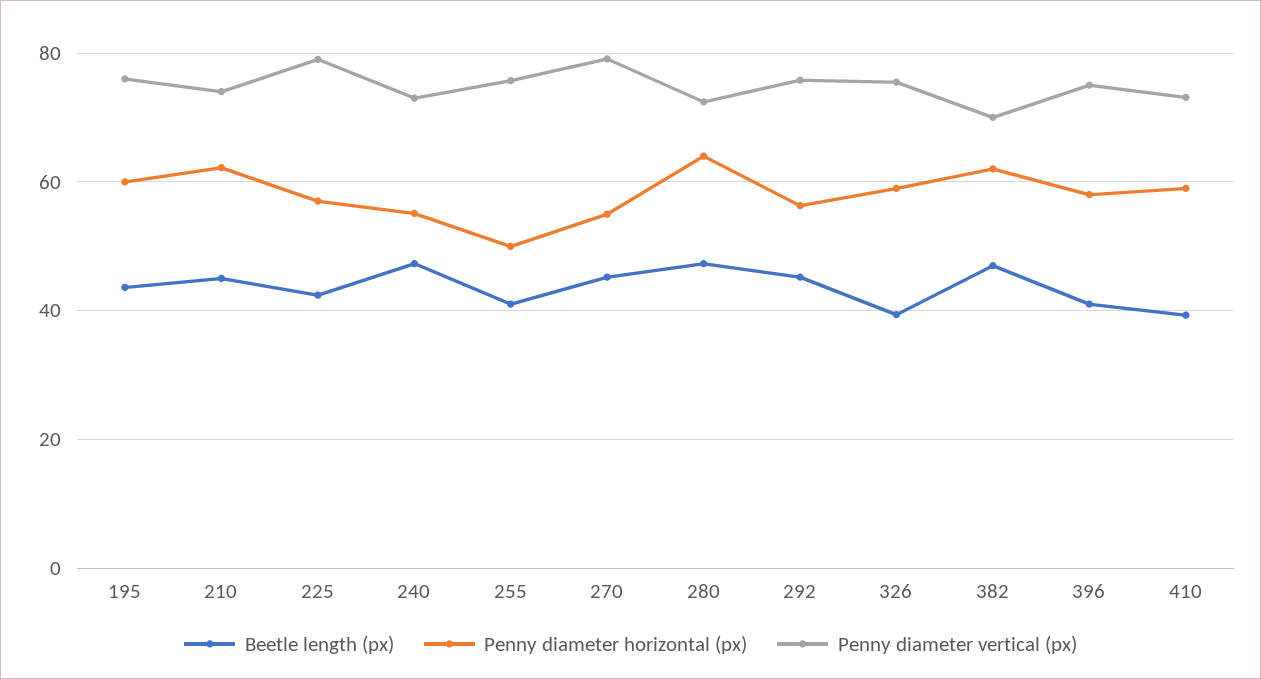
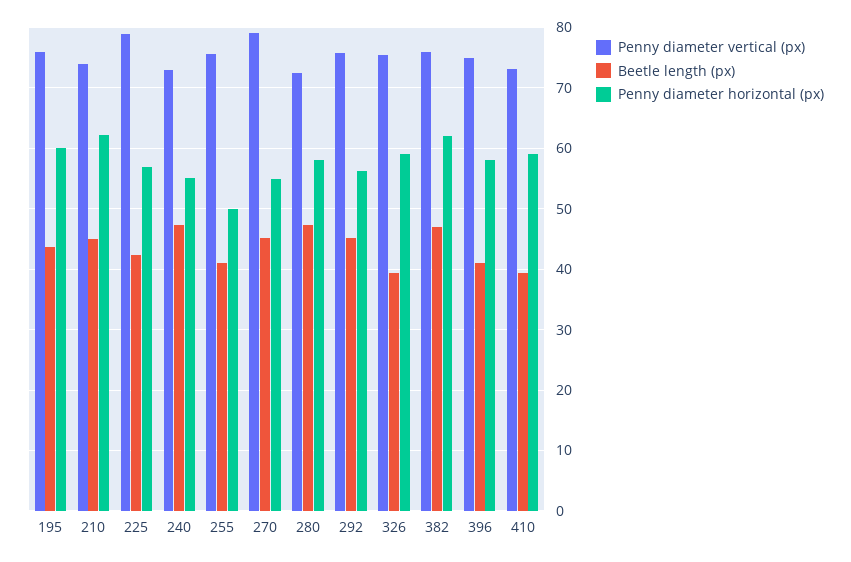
Penny diameter horizontal (px), 280: 64 -> 58
Penny diameter vertical (px), 382: 70 -> 76

